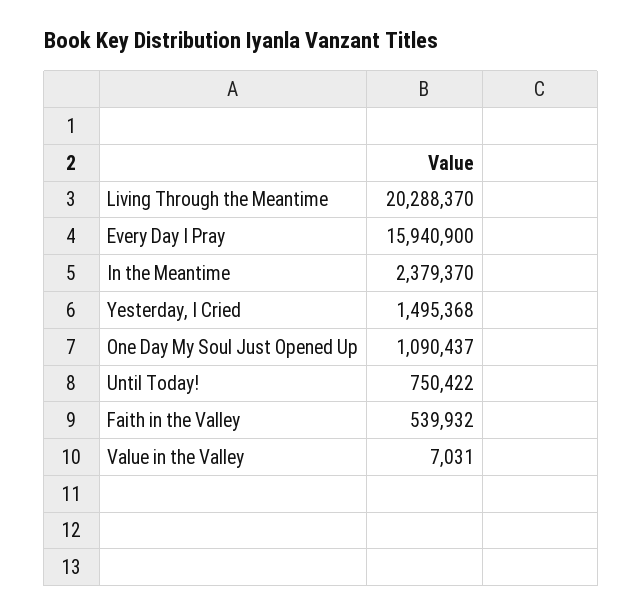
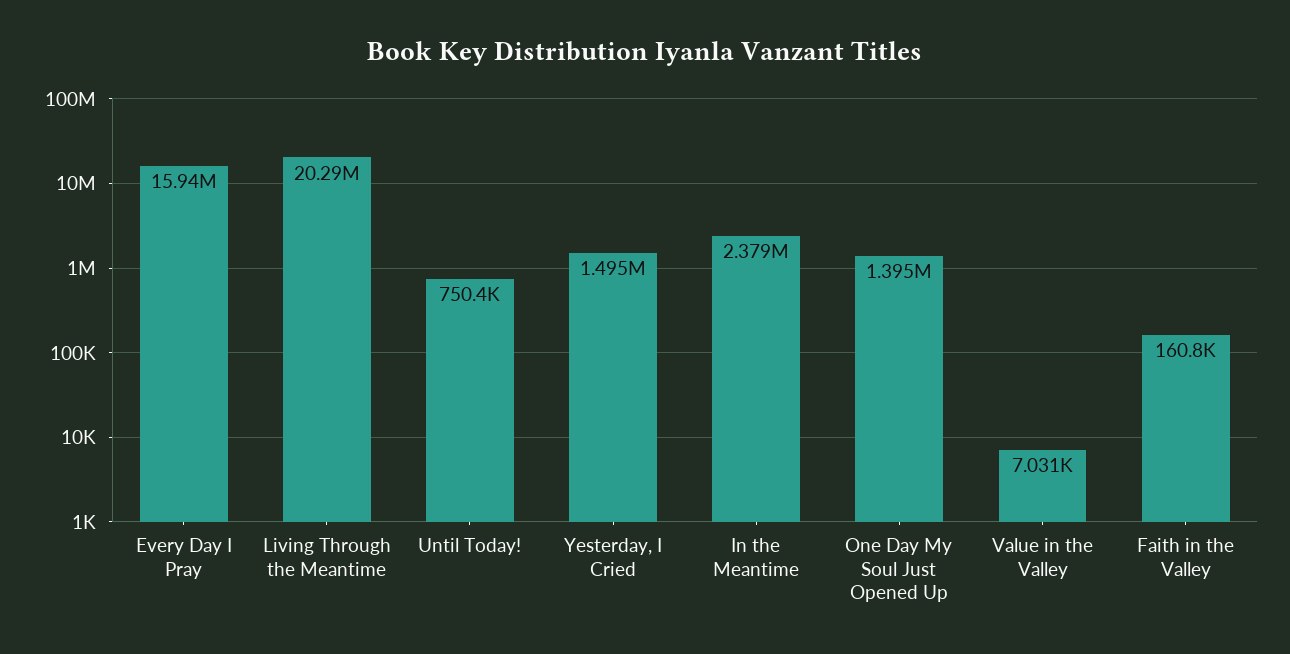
One Day My Soul Just Opened Up: 1090437 -> 1395000
Faith in the Valley: 539932 -> 160800

